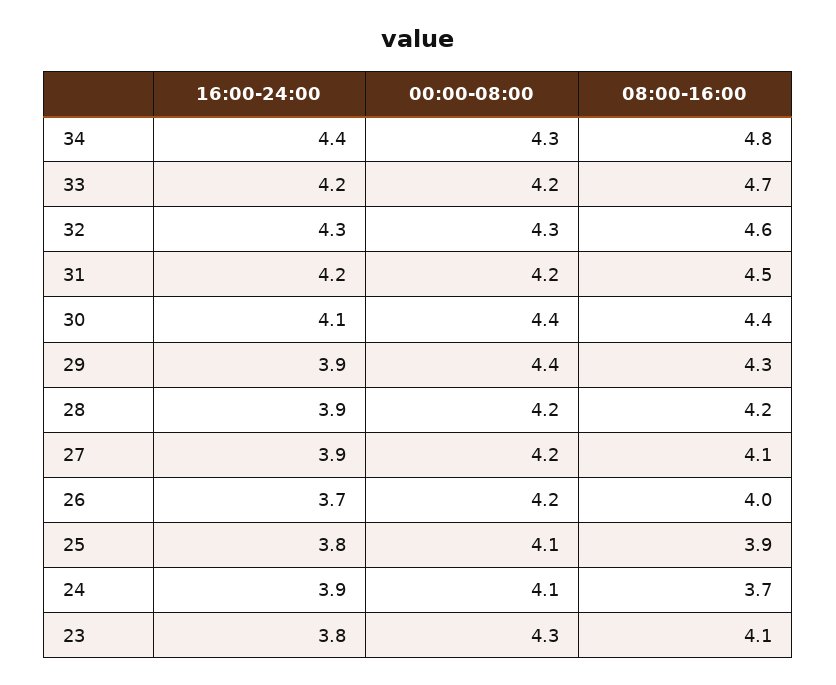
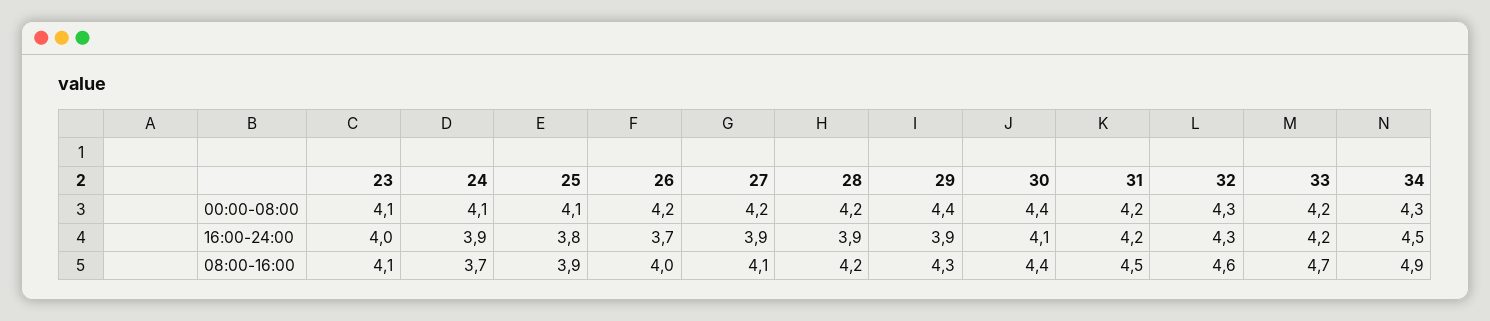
16:00-24:00, 34: 4.4 -> 4.5
08:00-16:00, 34: 4.8 -> 4.9
16:00-24:00, 23: 3.8 -> 4
00:00-08:00, 23: 4.3 -> 4.1

